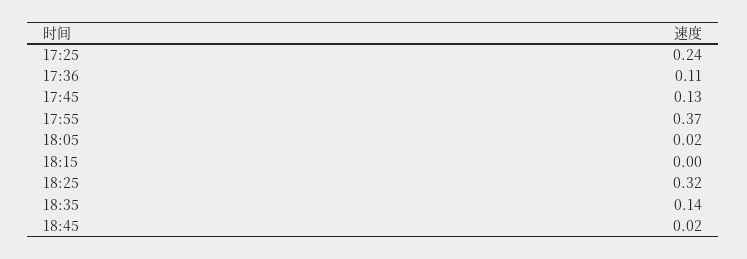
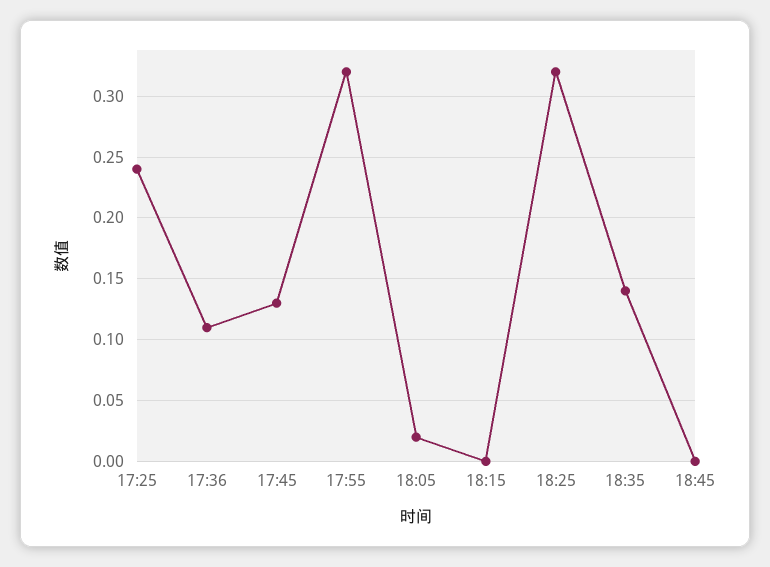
17:55: 0.37 -> 0.32
18:45: 0.02 -> 0

